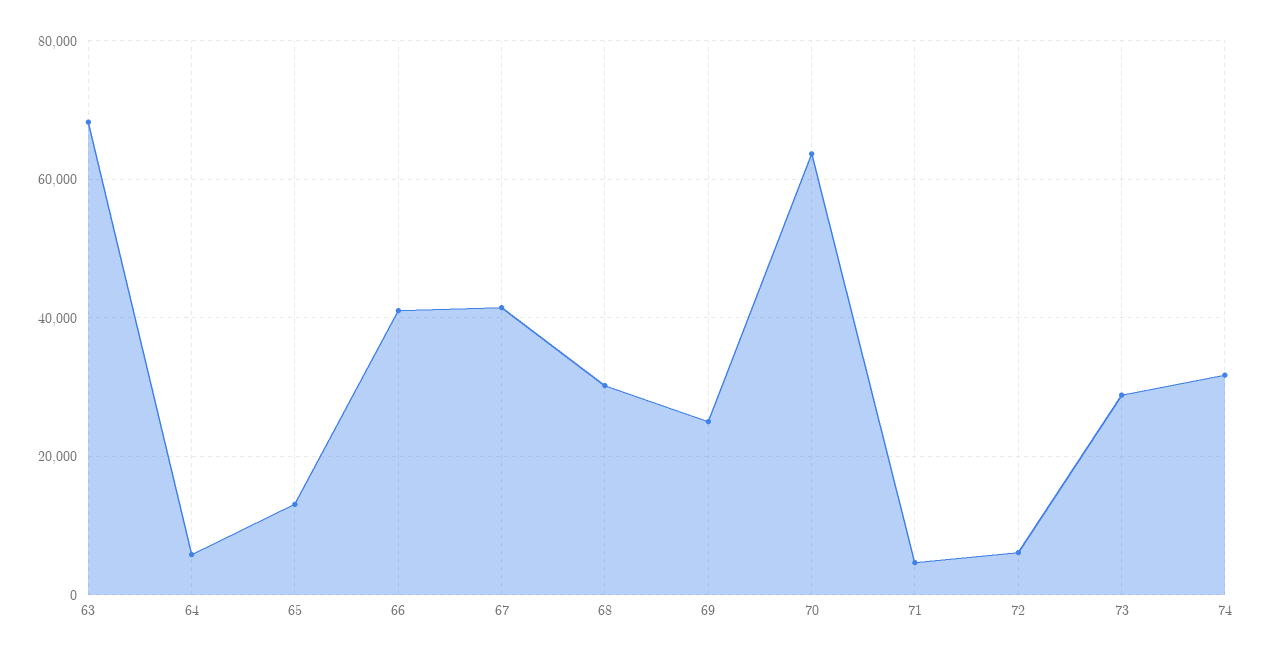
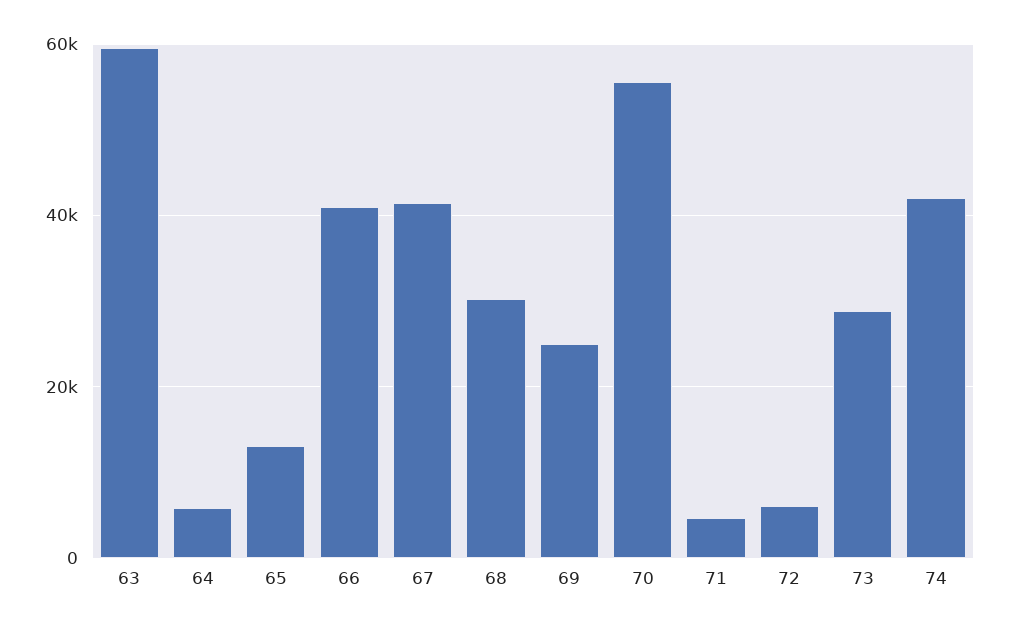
63: 68000 -> 60000
70: 64000 -> 56000
74: 32000 -> 42000

